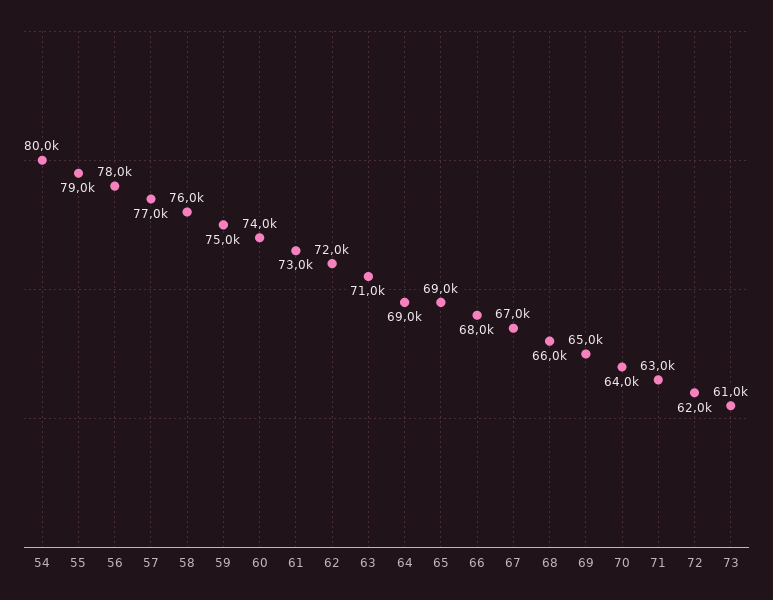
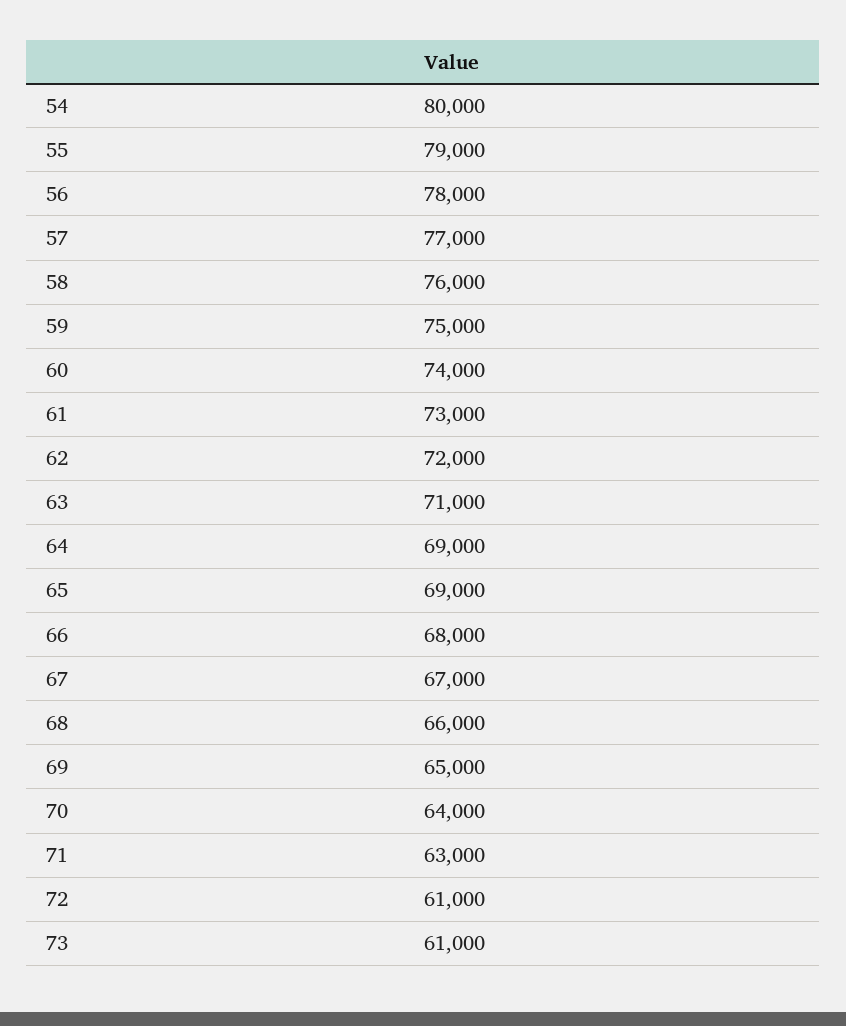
72: 62000 -> 61000

